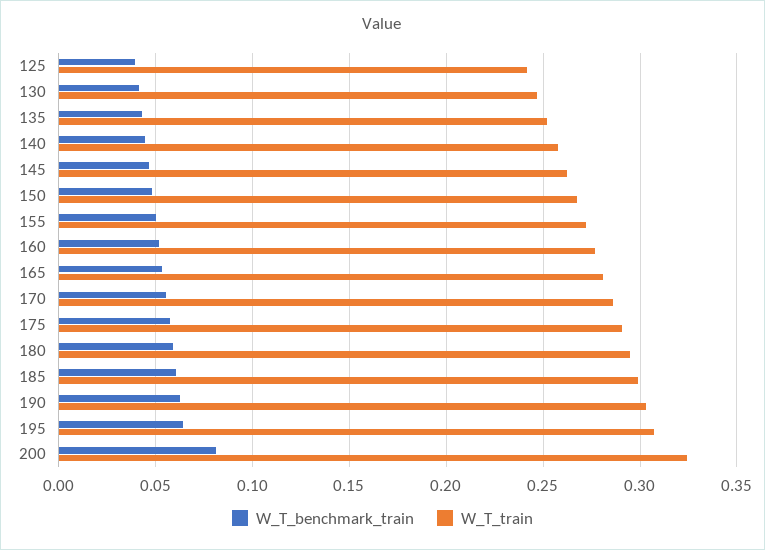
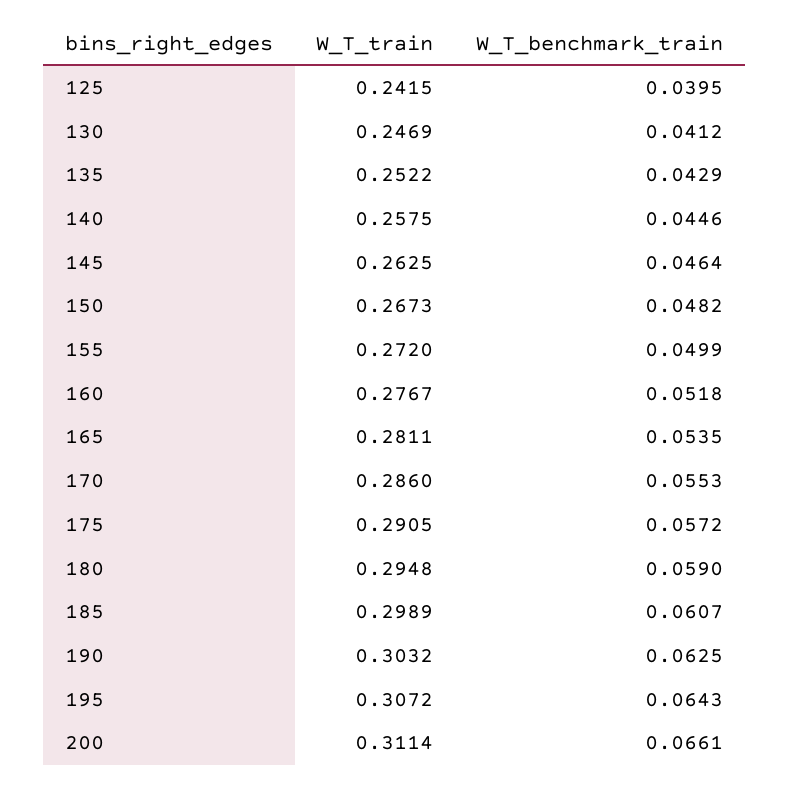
W_T_benchmark_train, 200: 0.08 -> 0.0661
W_T_train, 200: 0.325 -> 0.3114

